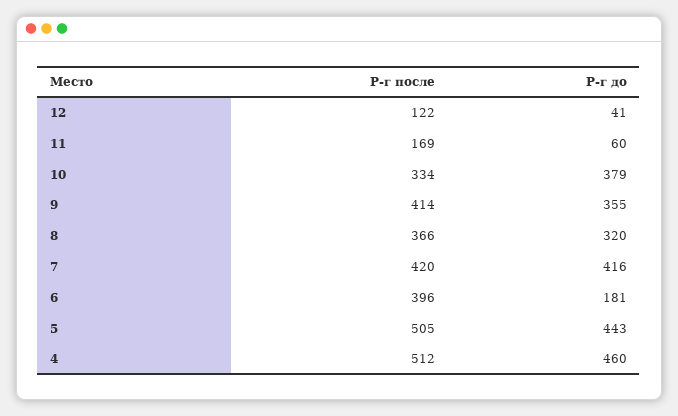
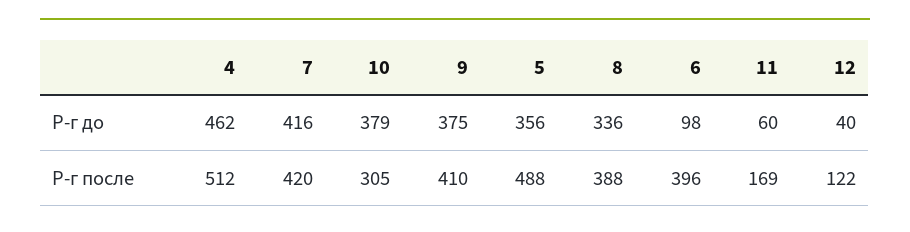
Р-г до, 12: 41 -> 40
Р-г после, 10: 334 -> 305
Р-г после, 9: 414 -> 410
Р-г до, 9: 355 -> 375
Р-г после, 8: 366 -> 388
Р-г до, 8: 320 -> 336
Р-г до, 6: 181 -> 98
Р-г после, 5: 505 -> 488
Р-г до, 5: 443 -> 356
Р-г до, 4: 460 -> 462

